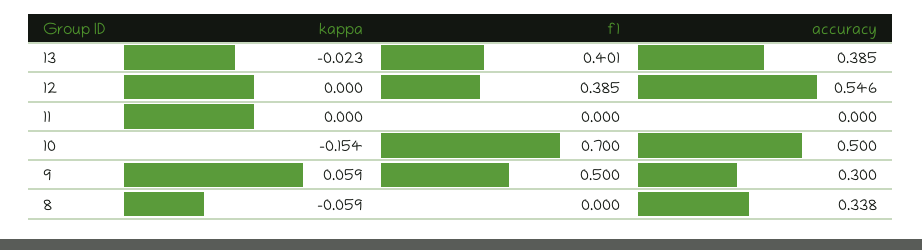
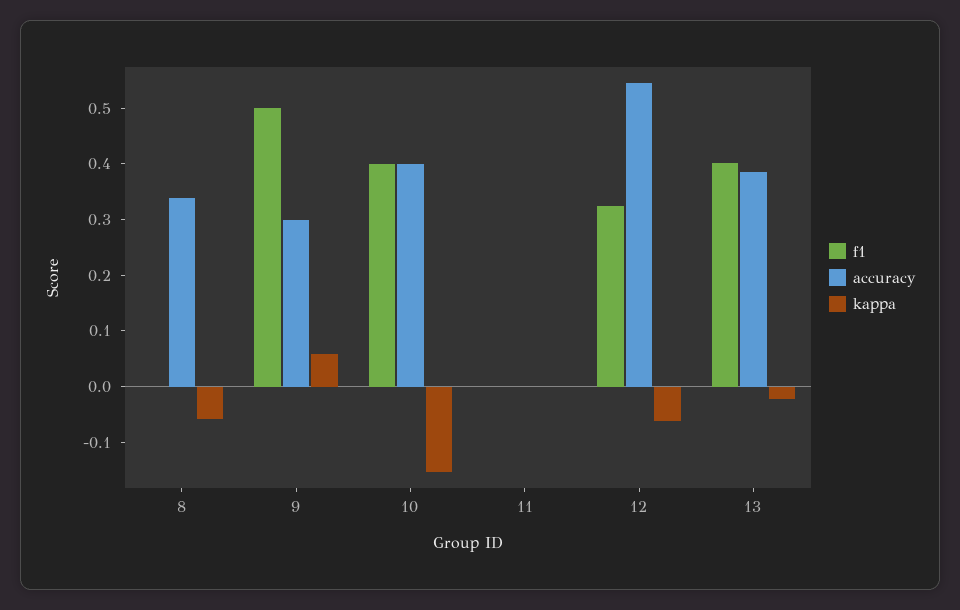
kappa, 12: 0 -> -0.06
f1, 12: 0.385 -> 0.32
f1, 10: 0.7 -> 0.4
accuracy, 10: 0.5 -> 0.4

